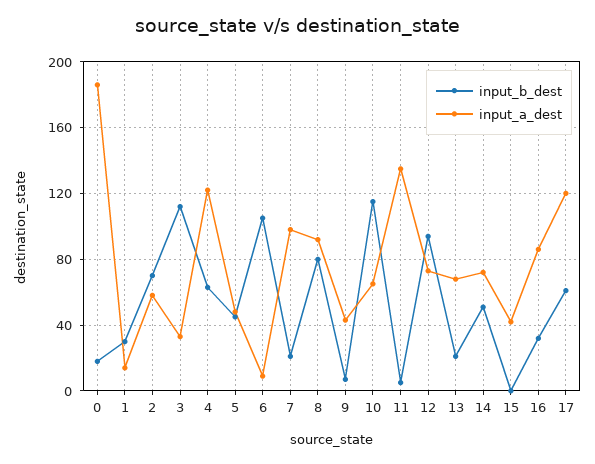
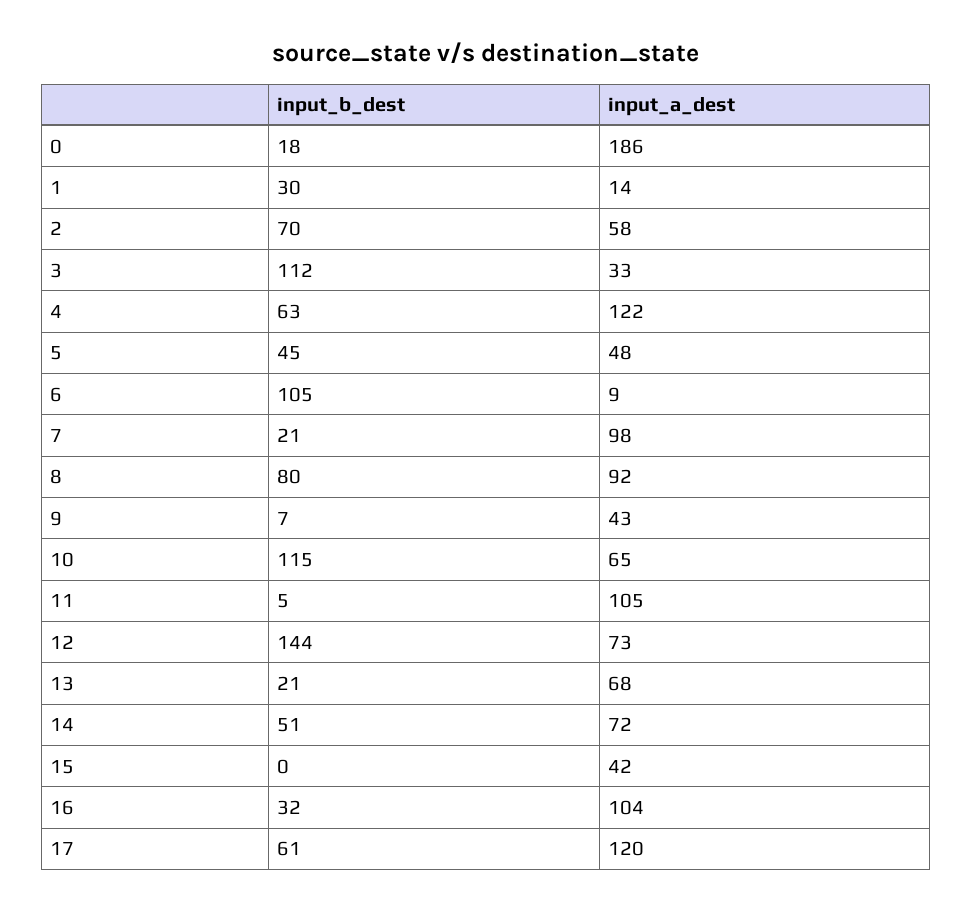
input_a_dest, 11: 135 -> 105
input_b_dest, 12: 95 -> 144
input_a_dest, 16: 85 -> 104

